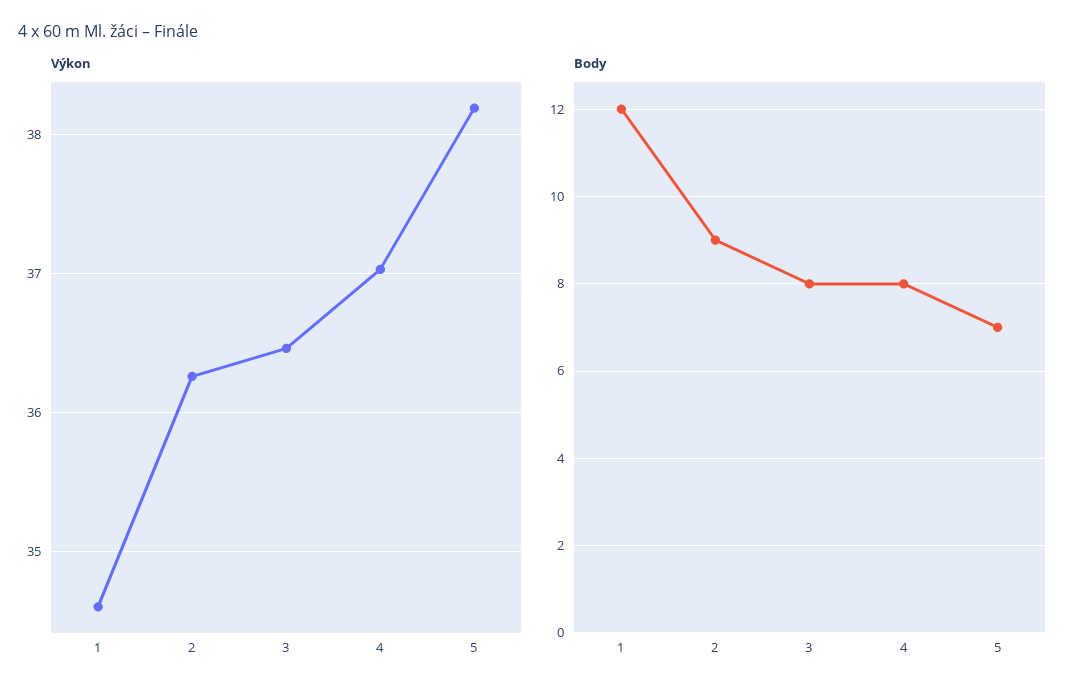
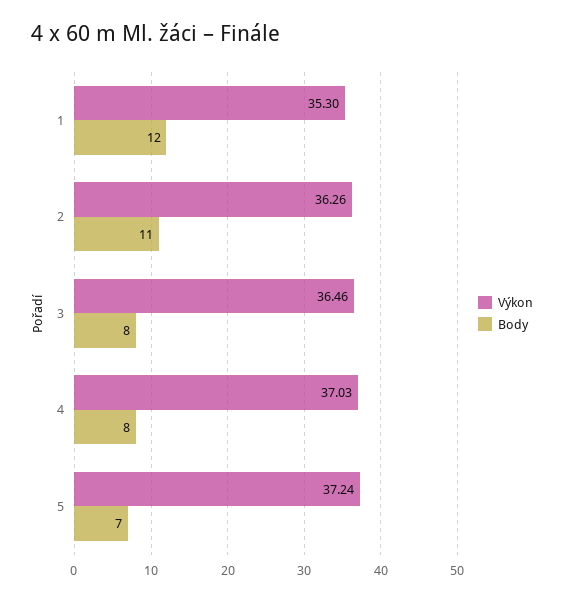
Výkon, 1: 34.6 -> 35.3
Výkon, 5: 38.2 -> 37.24
Body, 2: 9 -> 11

